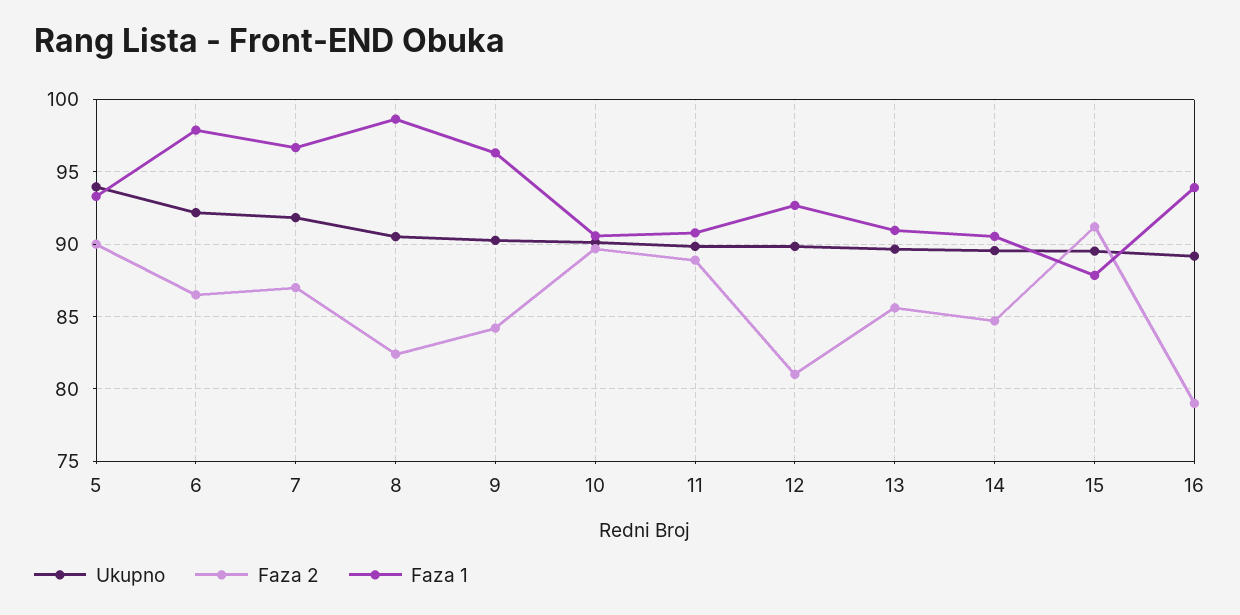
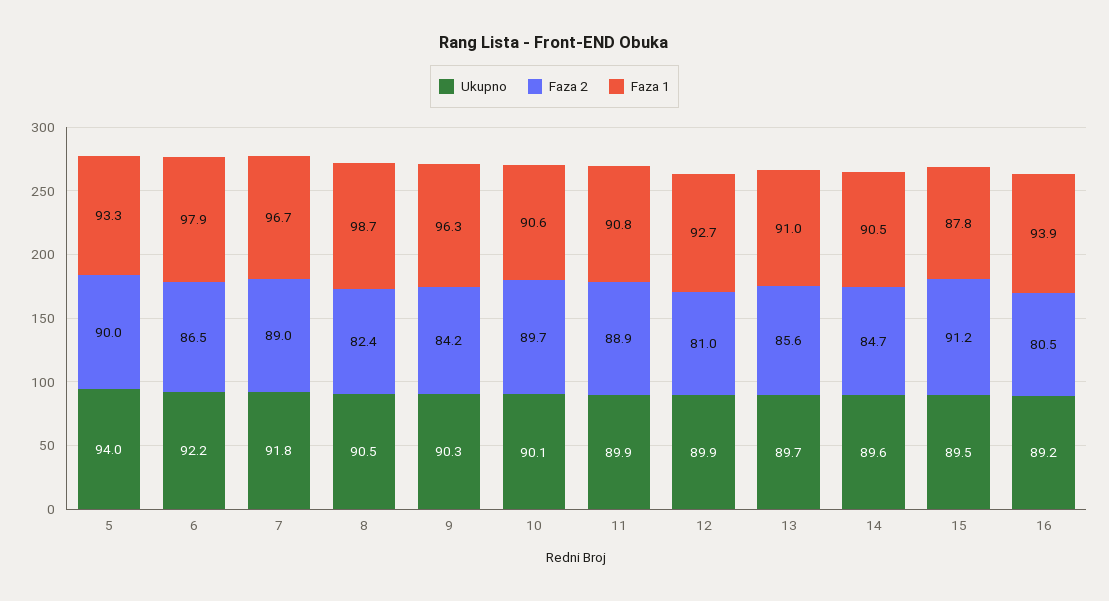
Faza 2, 7: 87 -> 89
Faza 2, 16: 79 -> 80.5

